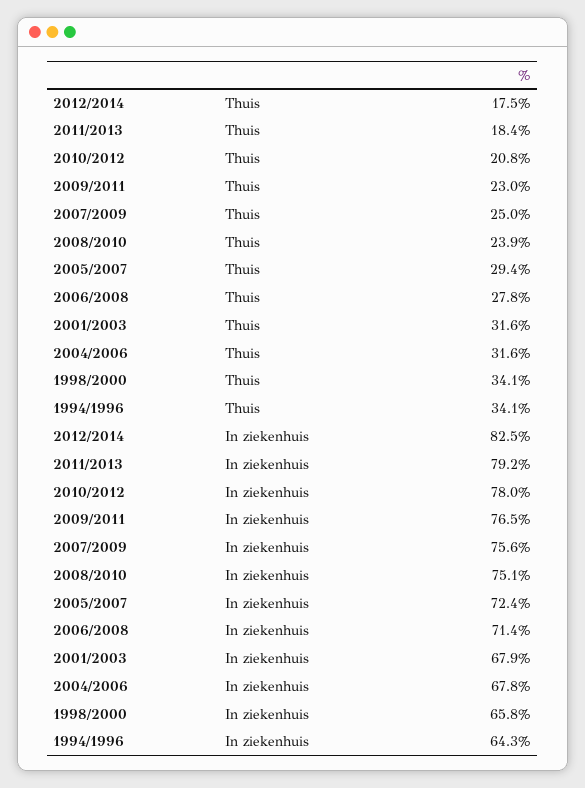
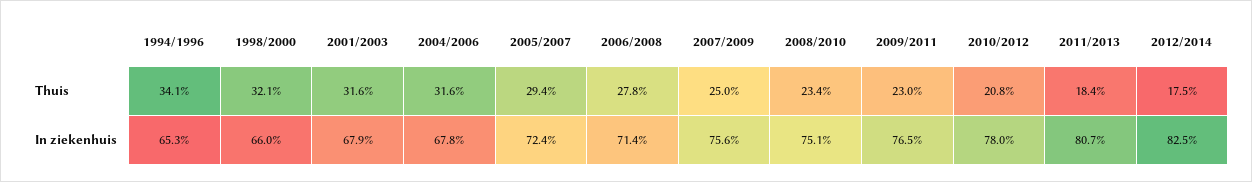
2008/2010, Thuis: 23.9 -> 23.4
1998/2000, Thuis: 34.1 -> 32.1
2011/2013, In ziekenhuis: 79.2 -> 80.7
1998/2000, In ziekenhuis: 65.8 -> 66
1994/1996, In ziekenhuis: 64.3 -> 65.3

